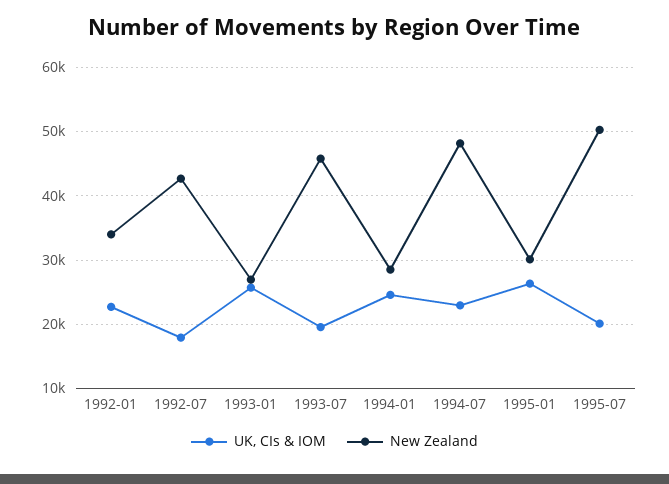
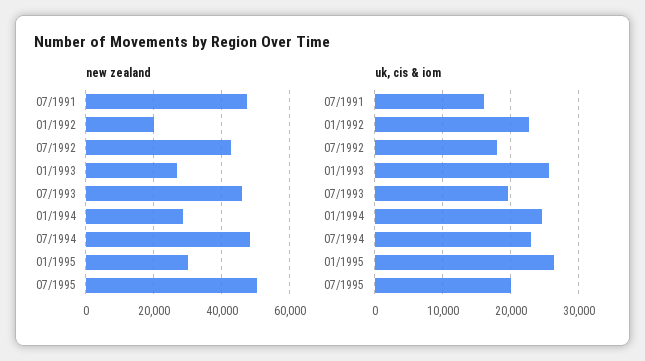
New Zealand, 1992-01: 34000 -> 20000
New Zealand, 07/1991: none -> 48000
UK, CIs & IOM, 07/1991: none -> 16000

